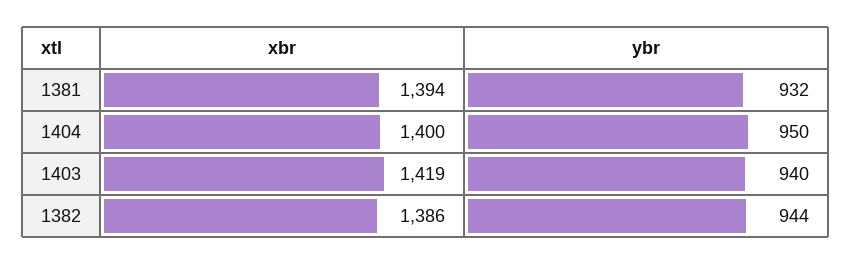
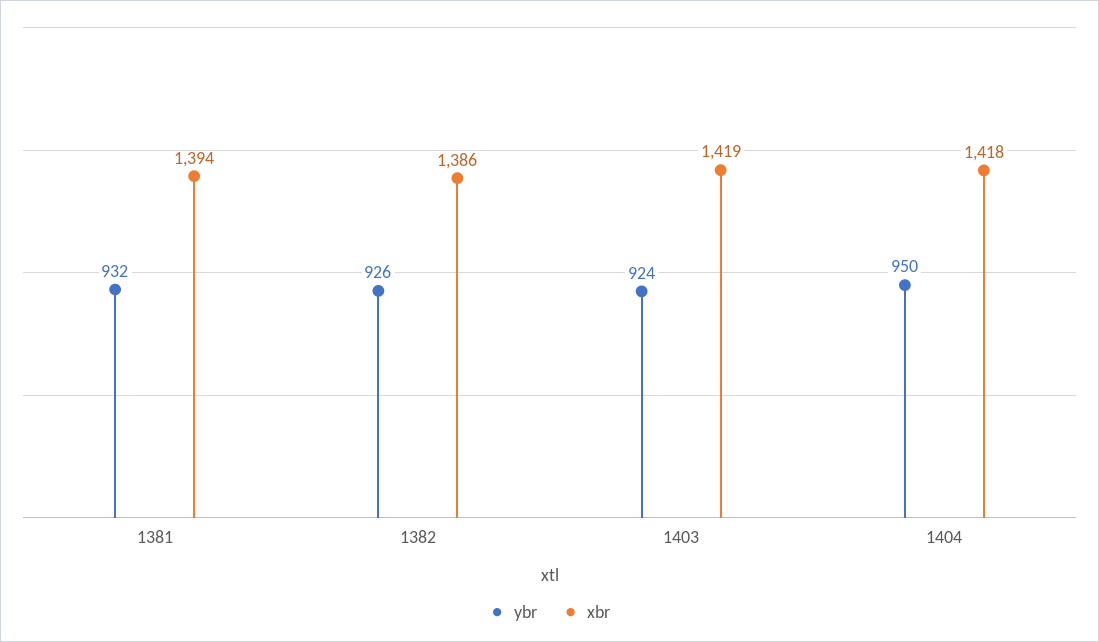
xbr, 1404: 1400 -> 1418
ybr, 1403: 940 -> 924
ybr, 1382: 944 -> 926

